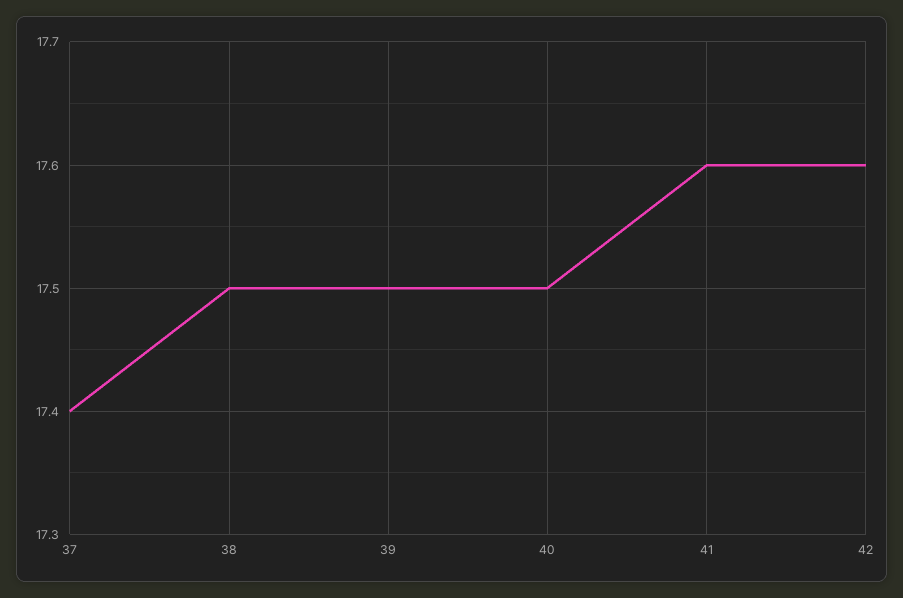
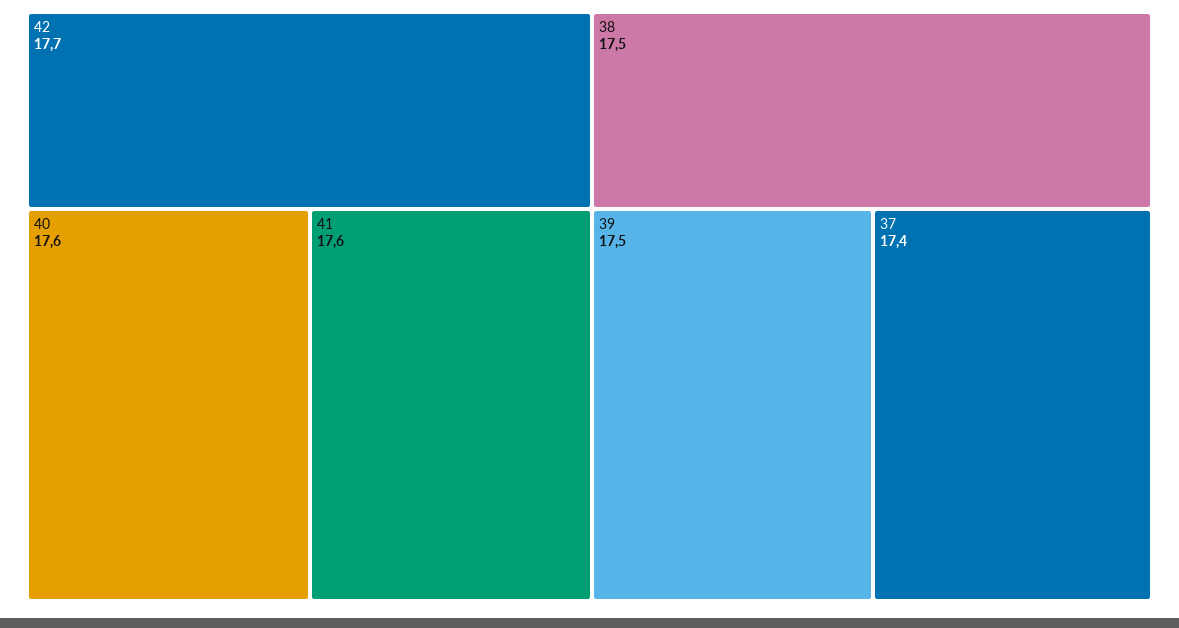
40: 17.5 -> 17.6
42: 17.6 -> 17.7

